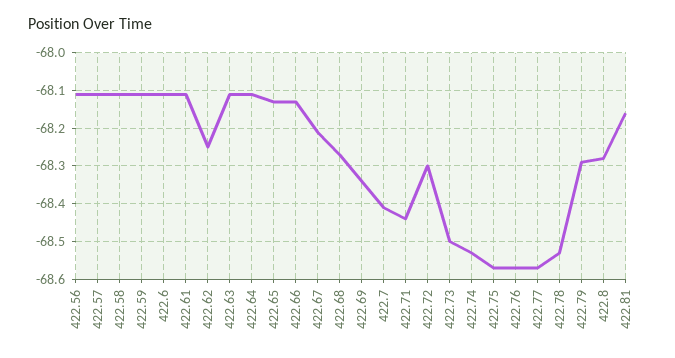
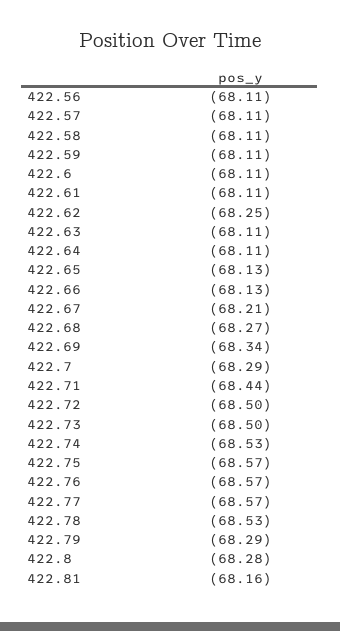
422.7: -68.4 -> -68.29
422.72: -68.3 -> -68.5

